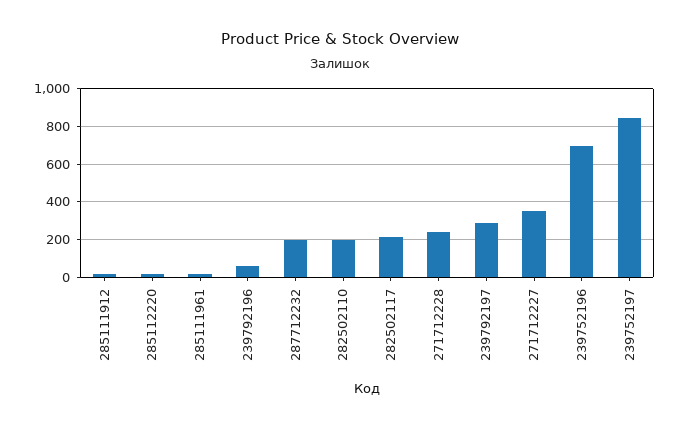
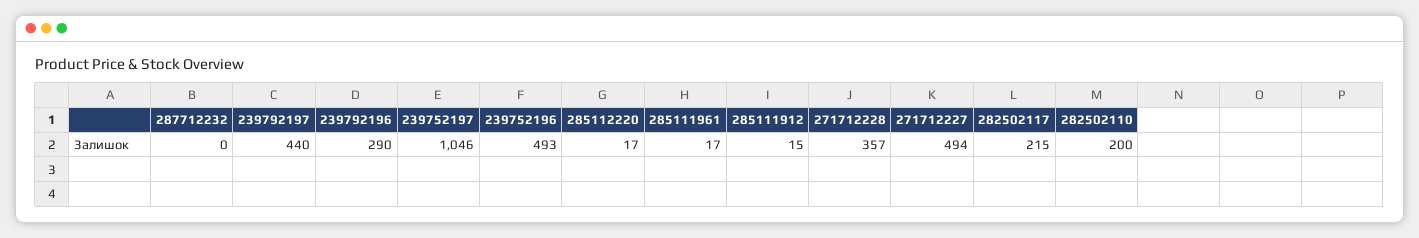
239792196: 50 -> 290
287712232: 200 -> 0
271712228: 250 -> 357
239792197: 300 -> 440
271712227: 350 -> 494
239752196: 700 -> 493
239752197: 850 -> 1046

